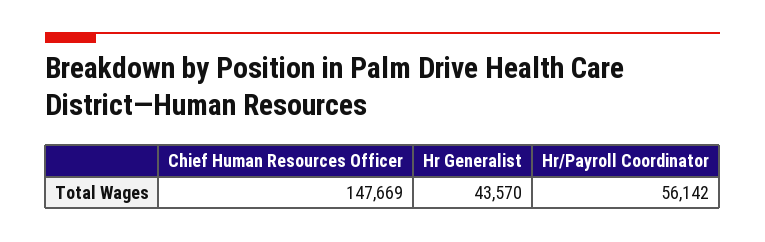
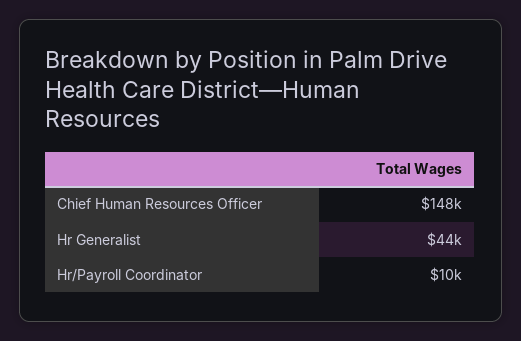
Hr/Payroll Coordinator: 56142 -> 10000

